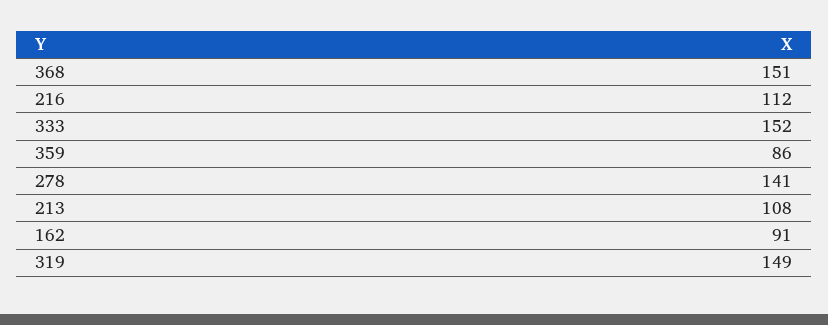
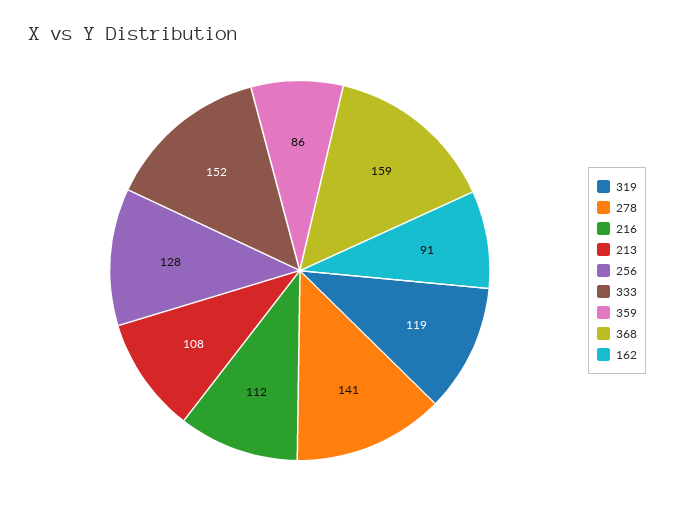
368: 151 -> 159
319: 149 -> 119
256: none -> 128

